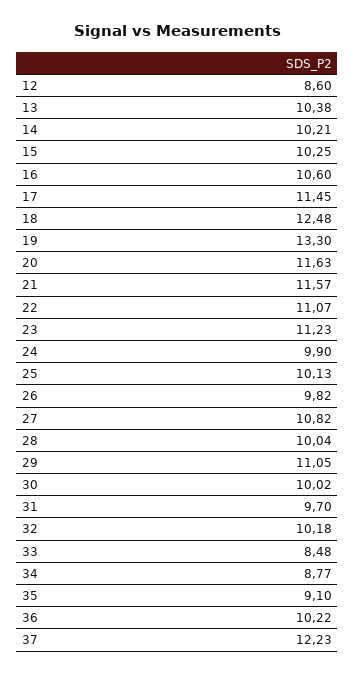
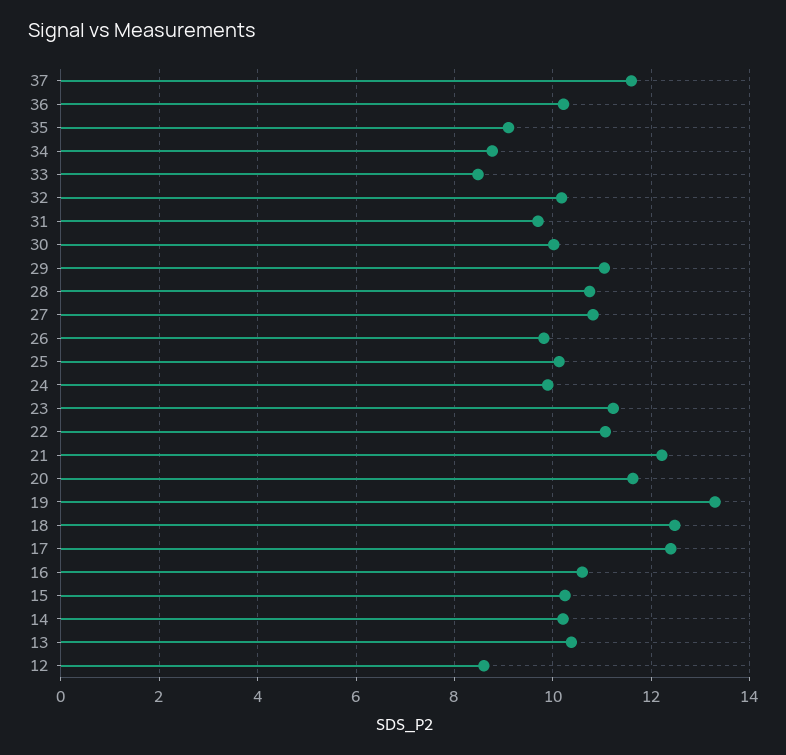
17: 11.45 -> 12.4
21: 11.57 -> 12.2
28: 10.04 -> 10.8
37: 12.23 -> 11.6

